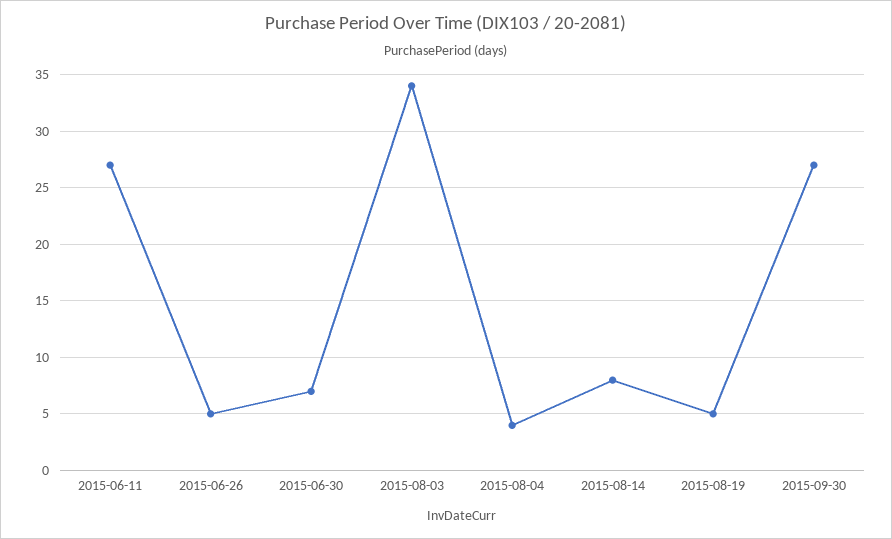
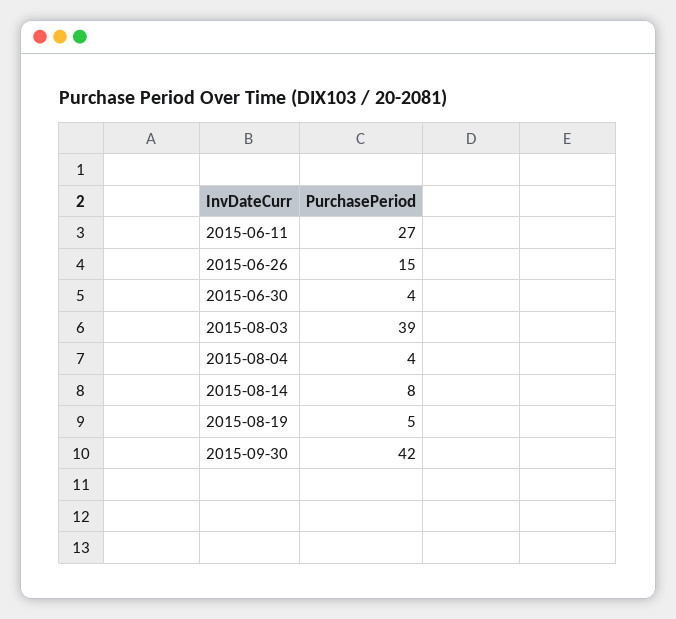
2015-06-26: 5 -> 15
2015-06-30: 7 -> 4
2015-08-03: 34 -> 39
2015-09-30: 27 -> 42

